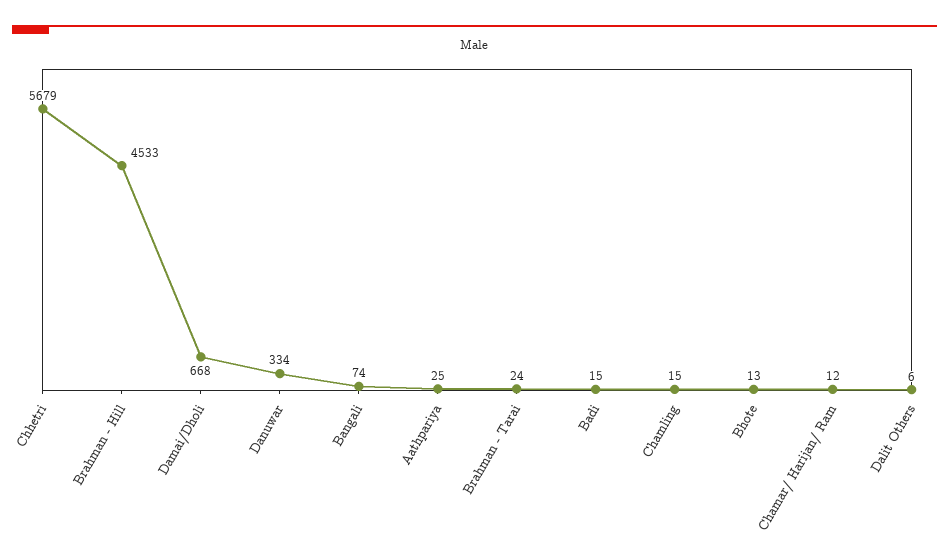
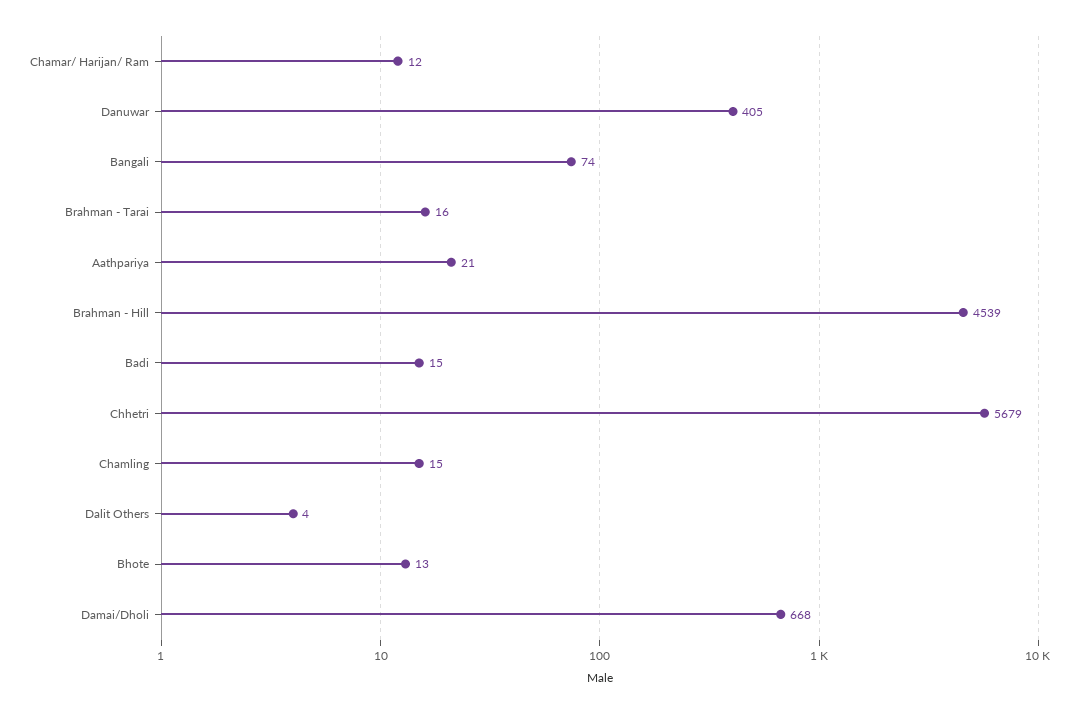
Brahman - Hill: 4533 -> 4539
Danuwar: 334 -> 405
Aathpariya: 25 -> 21
Brahman - Tarai: 24 -> 16
Dalit Others: 6 -> 4

